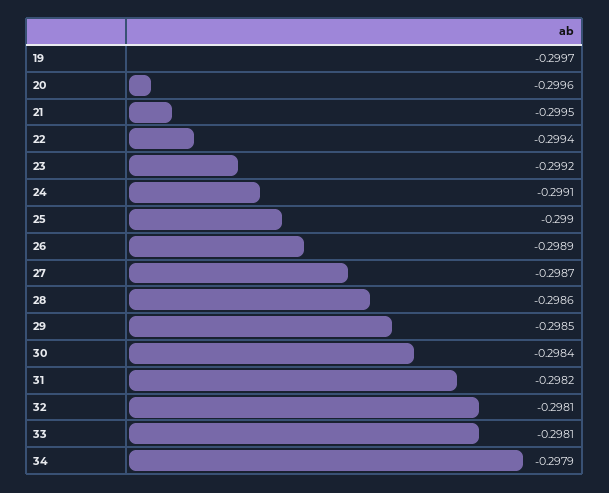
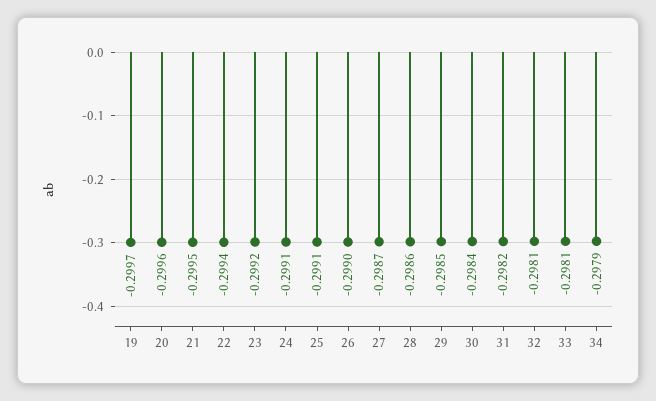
25: -0.299 -> -0.2991
26: -0.2989 -> -0.299

